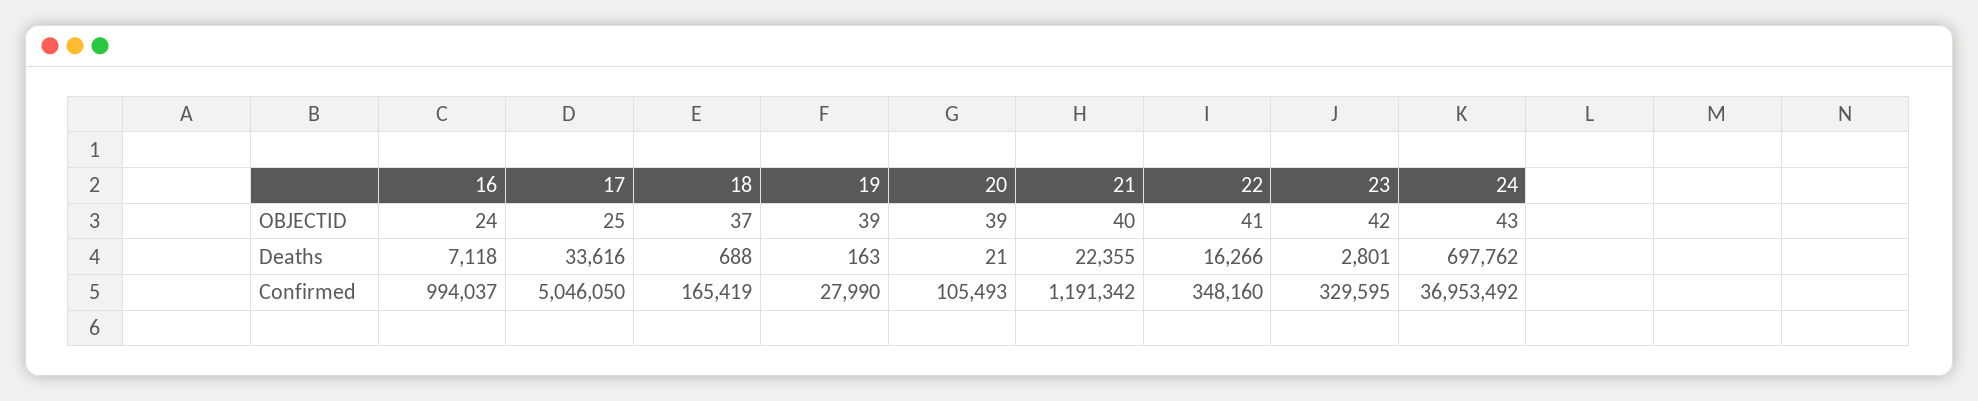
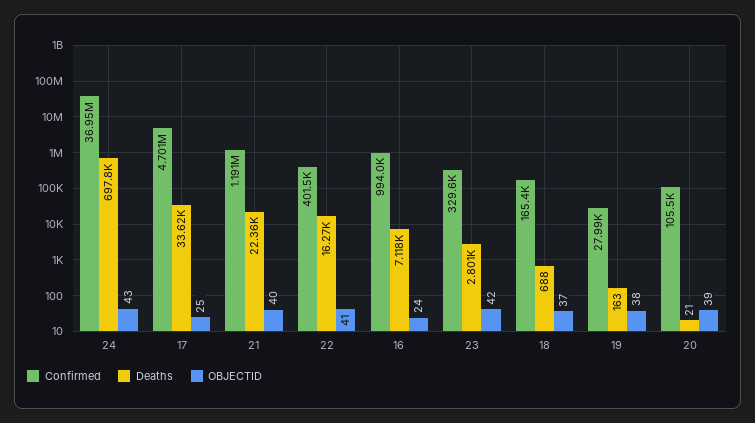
OBJECTID, 19: 39 -> 38
Confirmed, 17: 5046050 -> 4701000
Confirmed, 22: 348160 -> 401500

